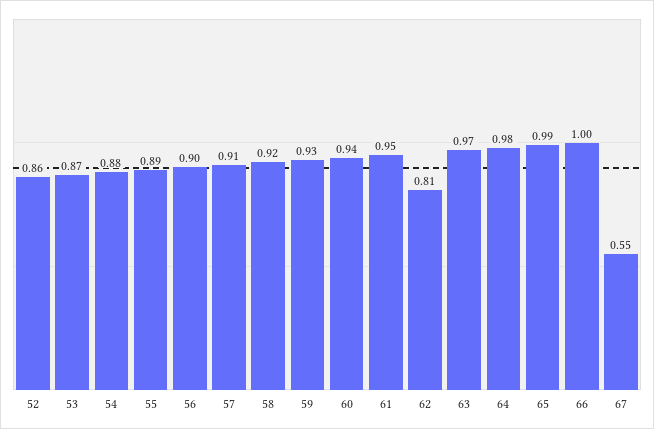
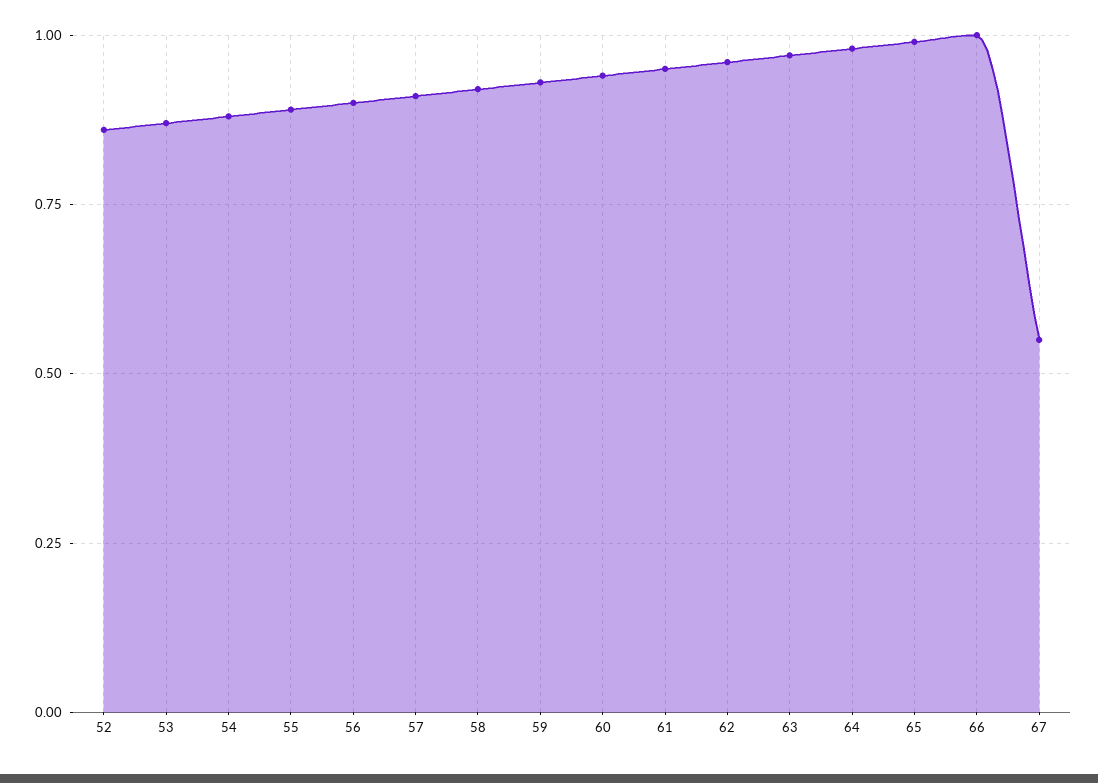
62: 0.81 -> 0.95

